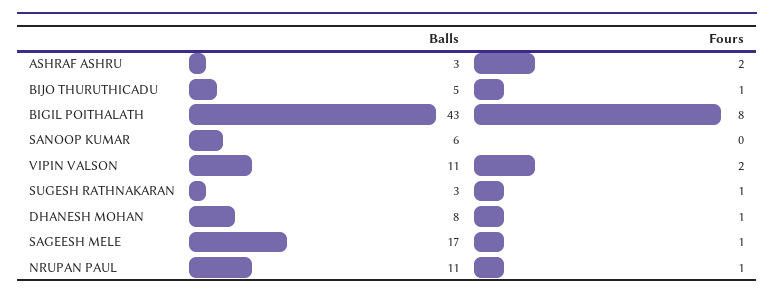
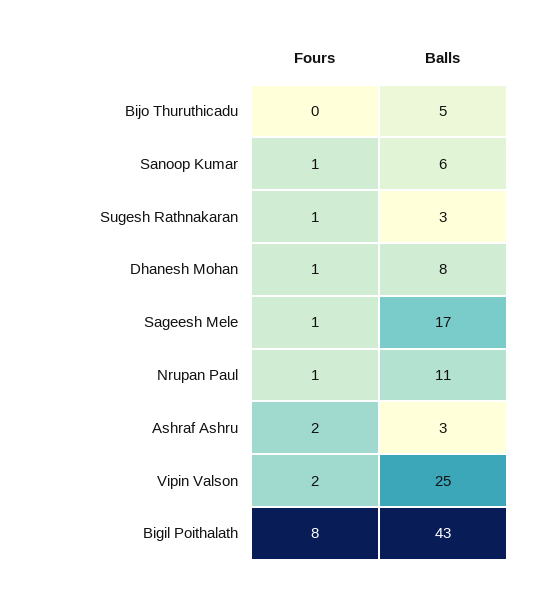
Fours, BIJO THURUTHICADU: 1 -> 0
Fours, SANOOP KUMAR: 0 -> 1
Balls, VIPIN VALSON: 11 -> 25

